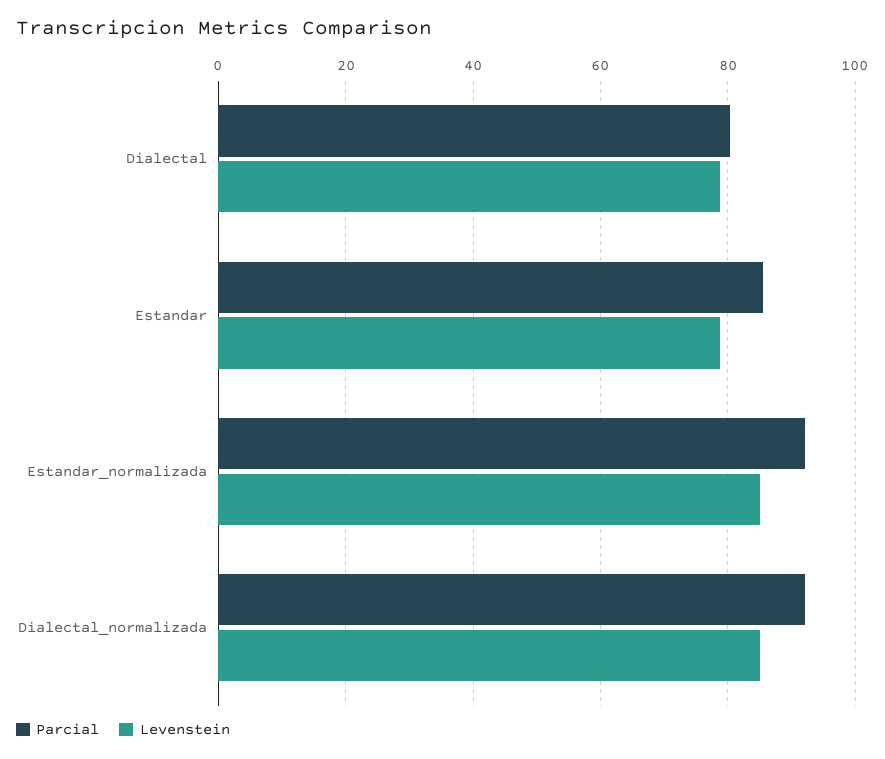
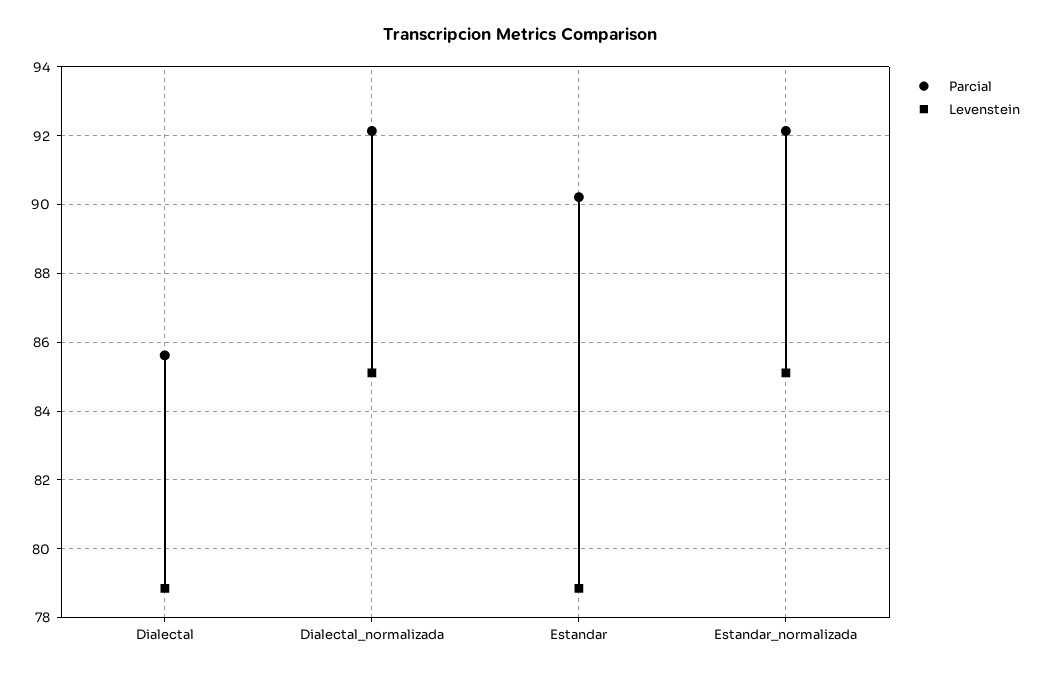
Parcial, Dialectal: 80 -> 85.6
Parcial, Estandar: 86 -> 90.2

